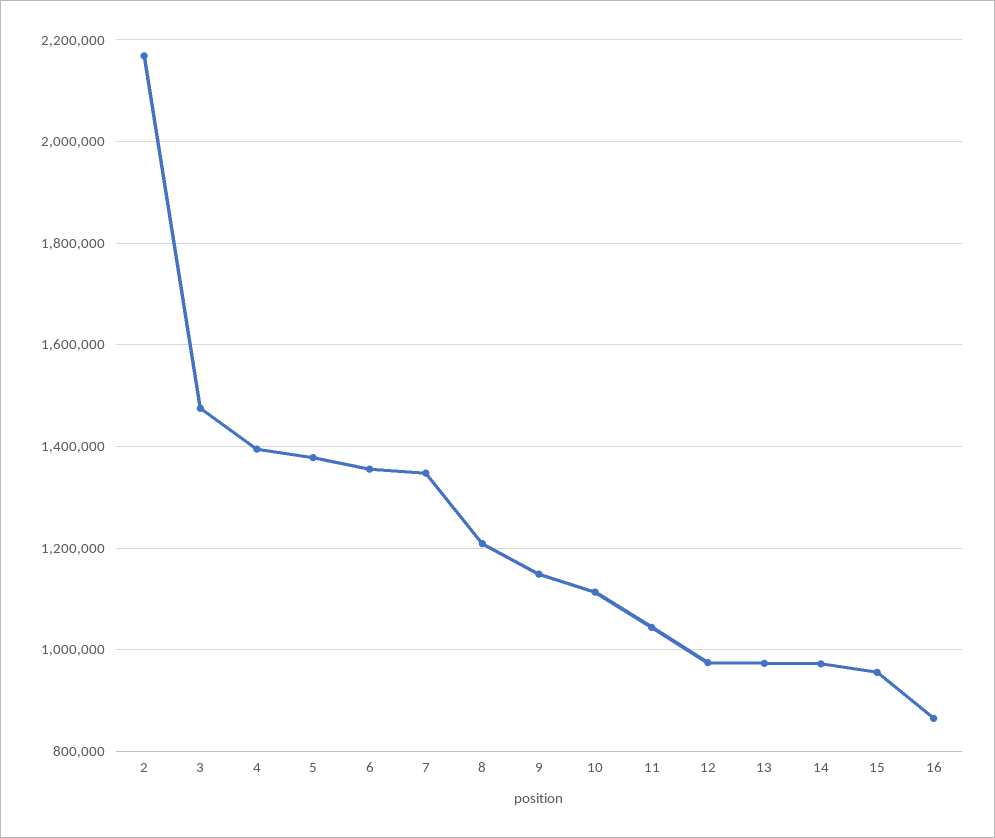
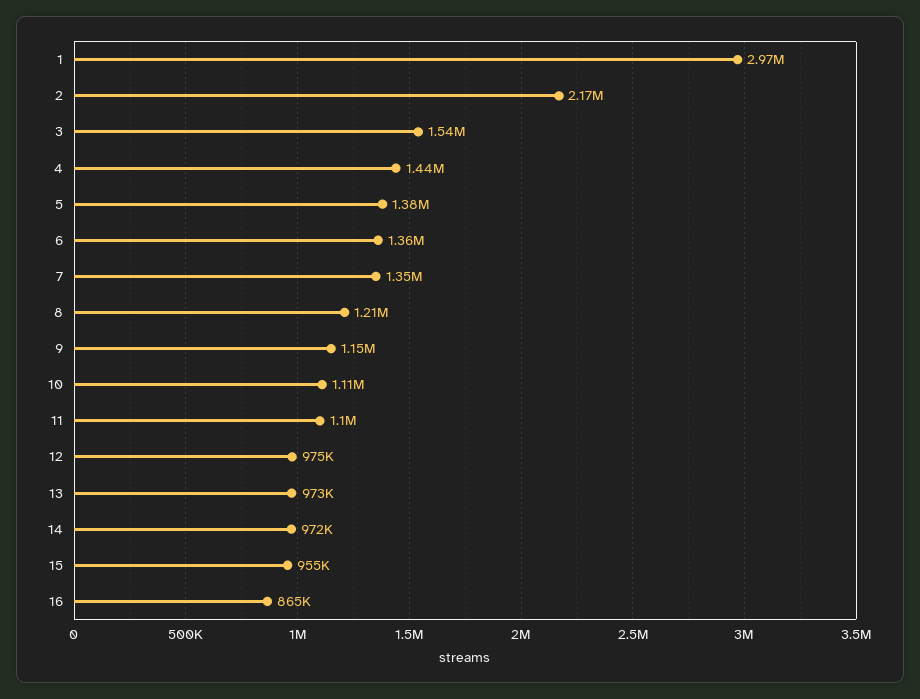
3: 1480000 -> 1540000
4: 1400000 -> 1440000
11: 1040000 -> 1100000
1: none -> 2970000

